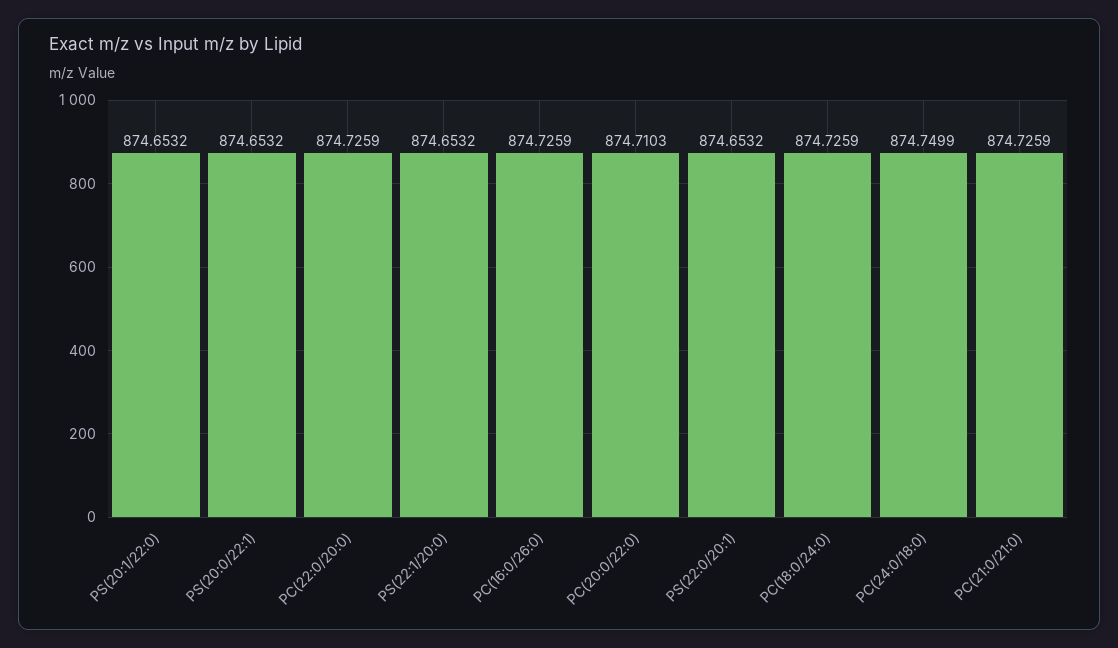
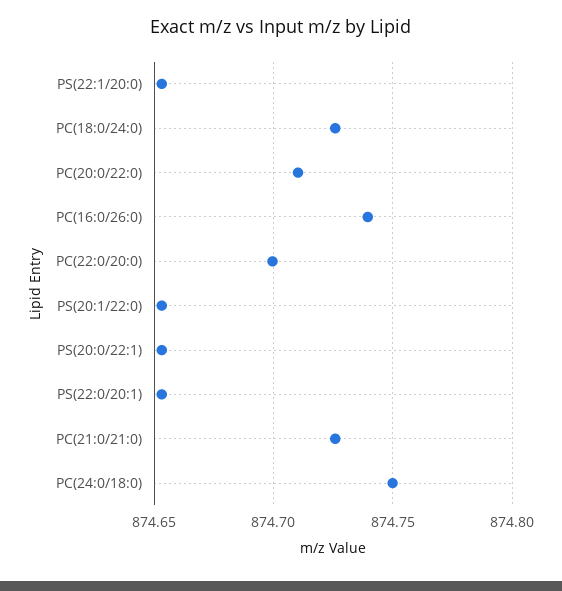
PC(22:0/20:0): 874.7259 -> 874.7
PC(16:0/26:0): 874.7259 -> 874.74

